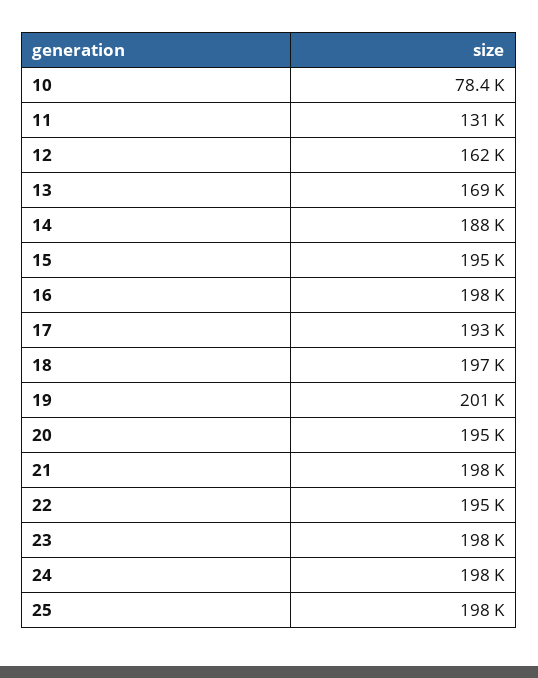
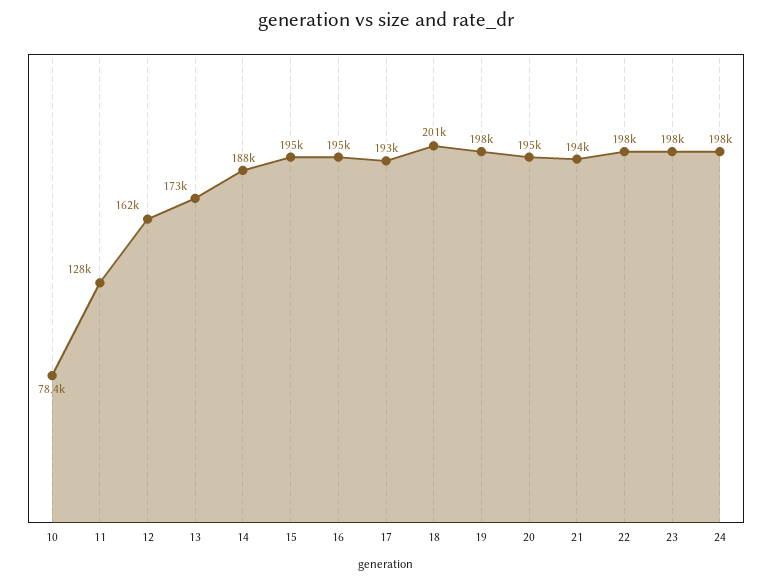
11: 131000 -> 128000
13: 169000 -> 173000
16: 198000 -> 195000
18: 197000 -> 201000
19: 201000 -> 198000
21: 198000 -> 194000
22: 195000 -> 198000
25: 198000 -> none

